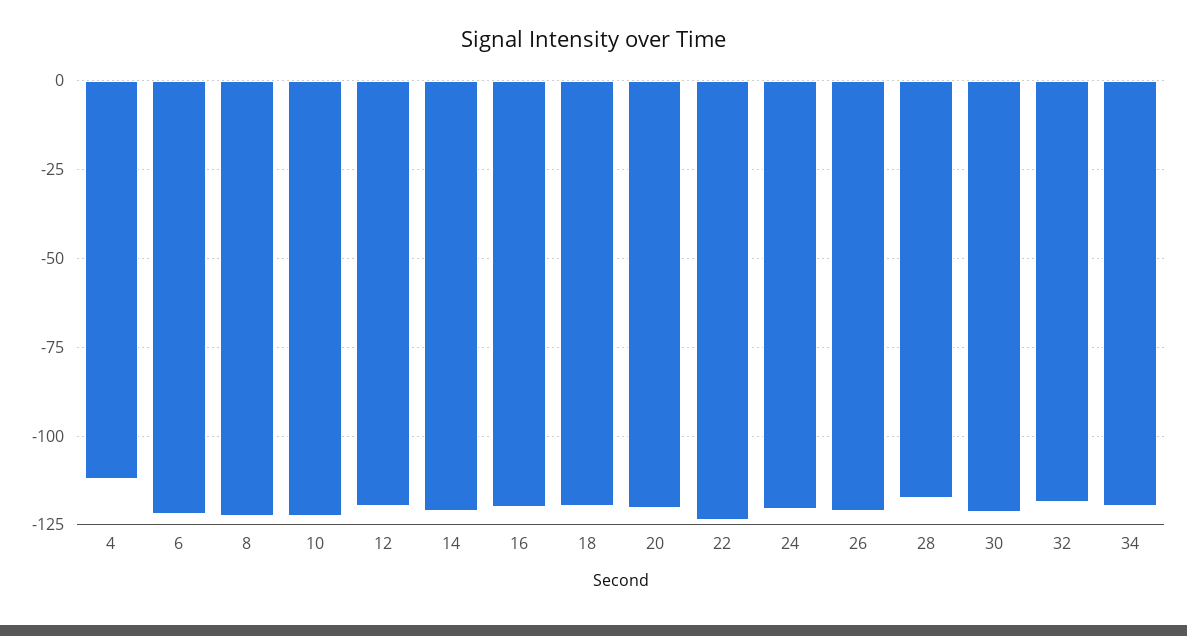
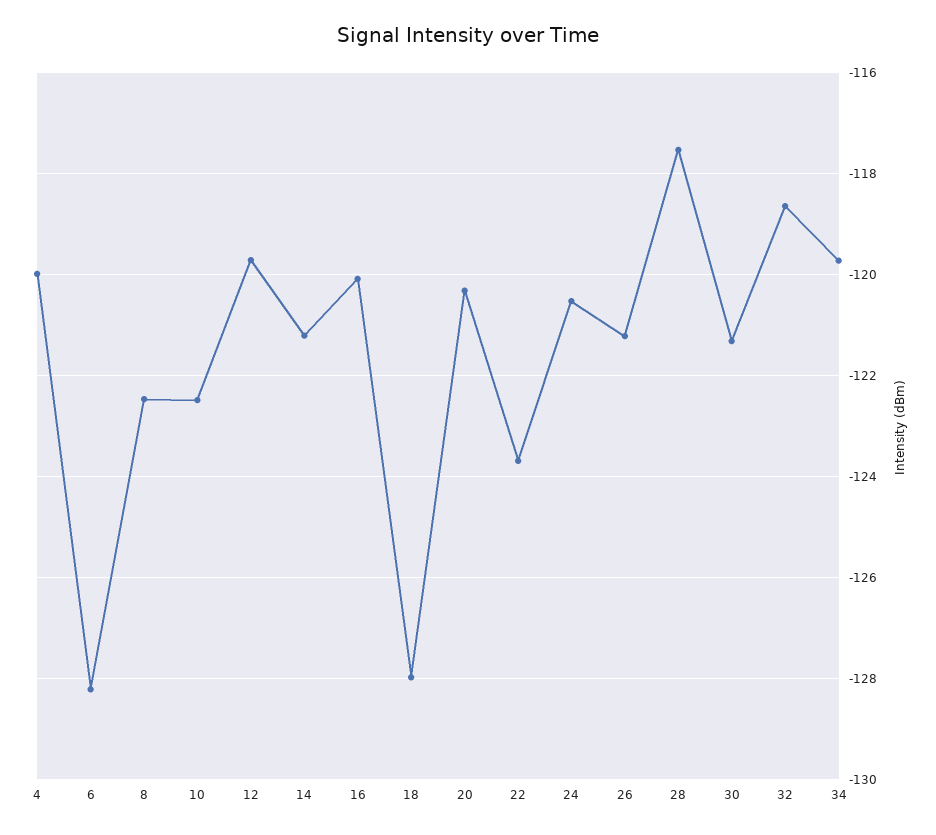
4: -112.5 -> -120
6: -122.5 -> -128.2
18: -120 -> -128

